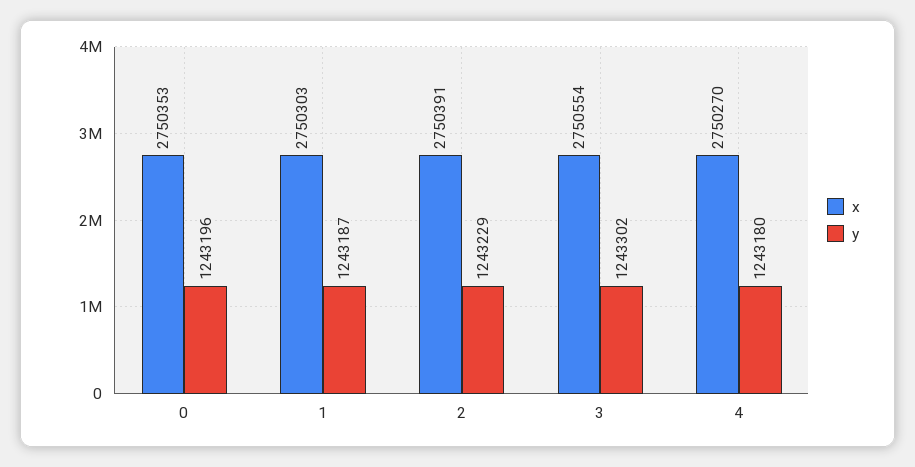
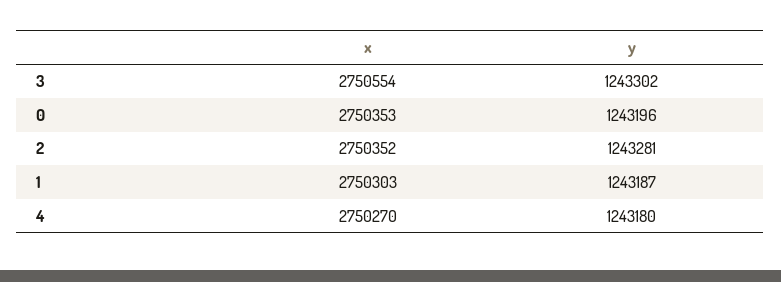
x, 2: 2750391 -> 2750352
y, 2: 1243229 -> 1243281

